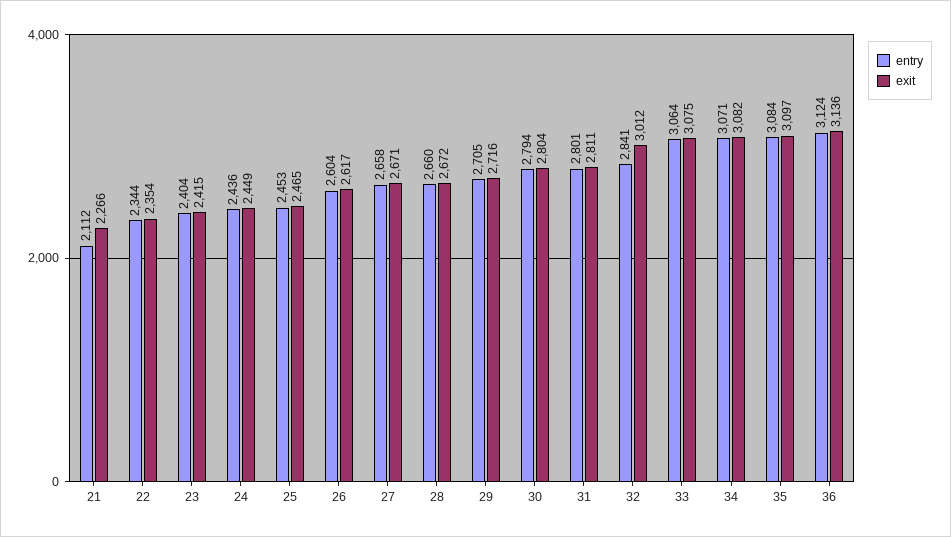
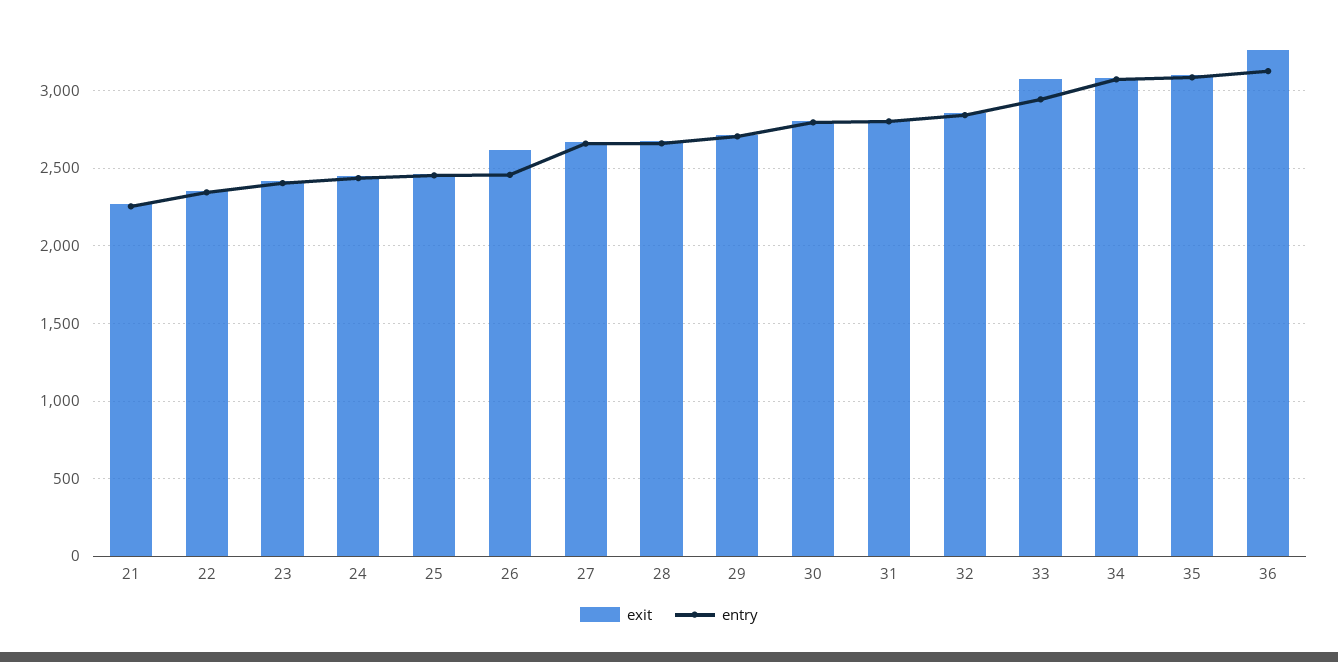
entry, 21: 2112 -> 2250
entry, 26: 2604 -> 2450
exit, 32: 3012 -> 2850
entry, 33: 3064 -> 2950
exit, 36: 3136 -> 3250

